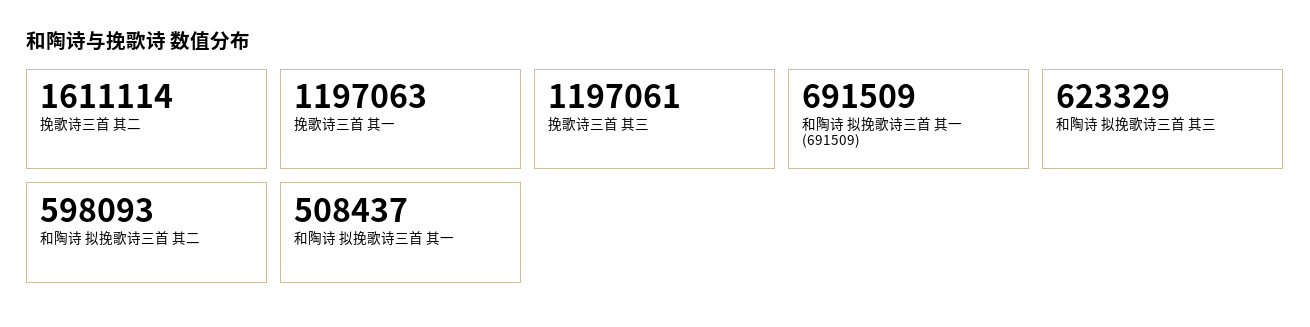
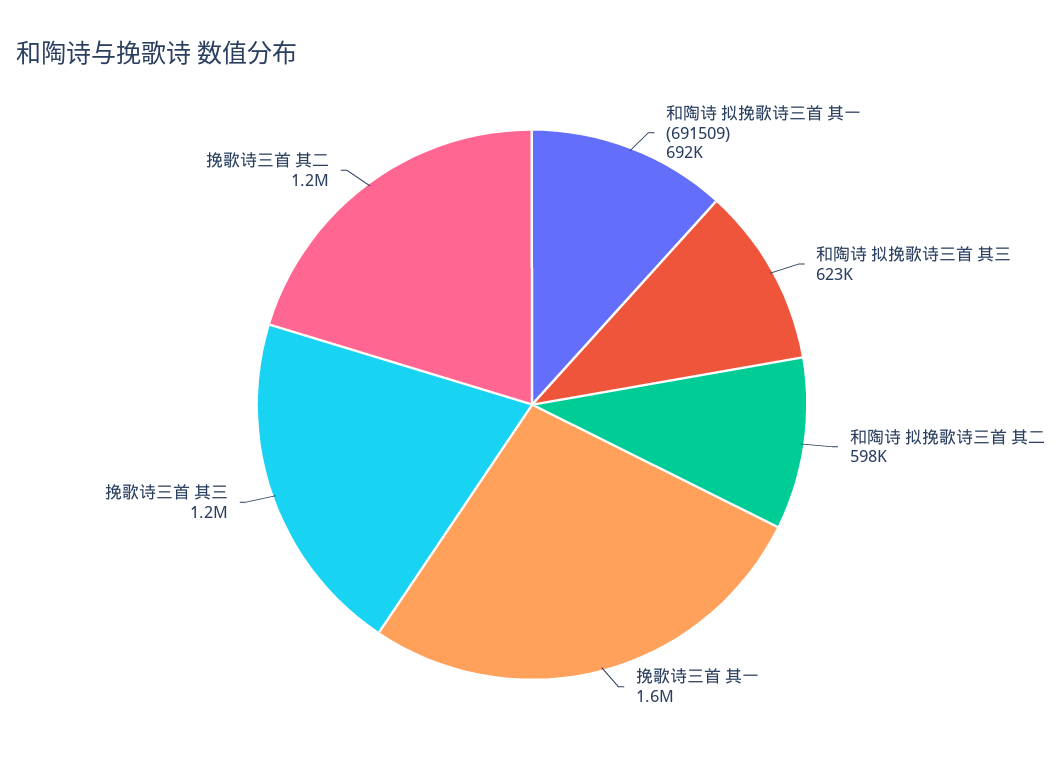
挽歌诗三首 其二: 1611114 -> 1200000
挽歌诗三首 其一: 1197063 -> 1600000
和陶诗 拟挽歌诗三首 其一: 508437 -> none

